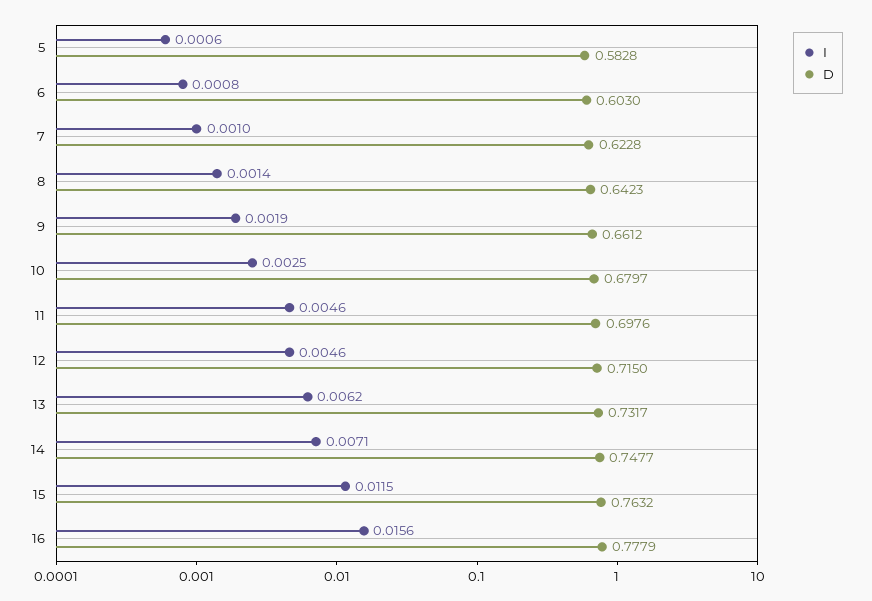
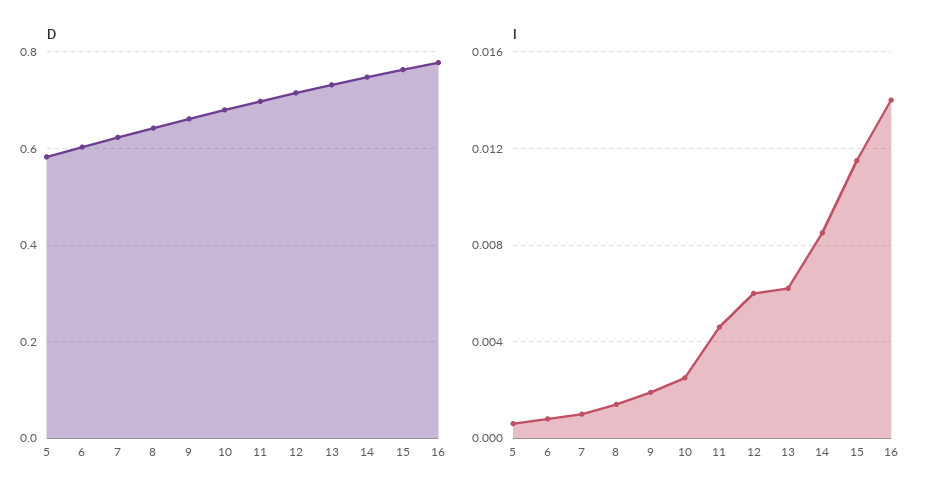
I, 12: 0.0046 -> 0.006
I, 14: 0.0071 -> 0.0085
I, 16: 0.0156 -> 0.014

